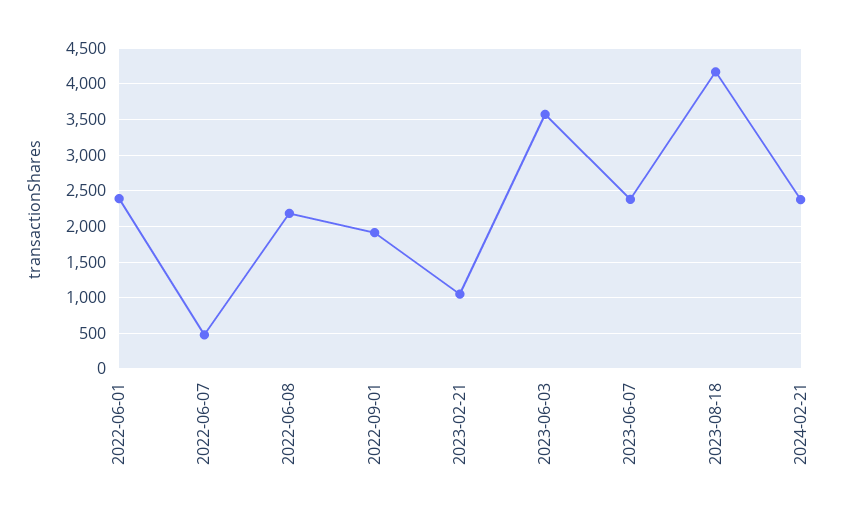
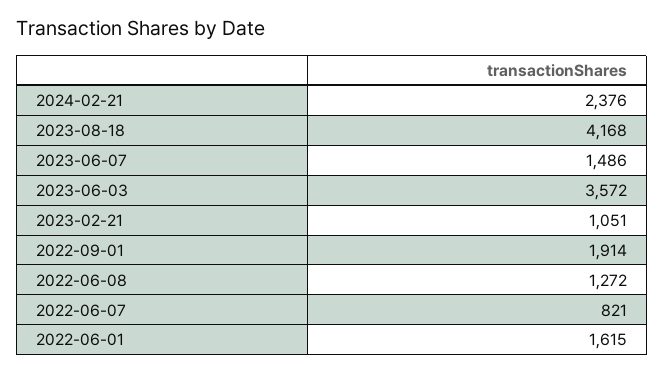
2022-06-01: 2400 -> 1615
2022-06-07: 500 -> 821
2022-06-08: 2200 -> 1272
2023-06-07: 2400 -> 1486

